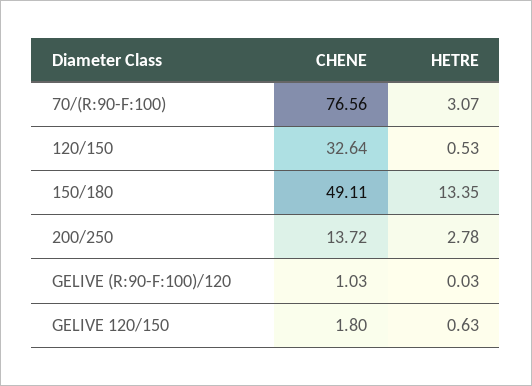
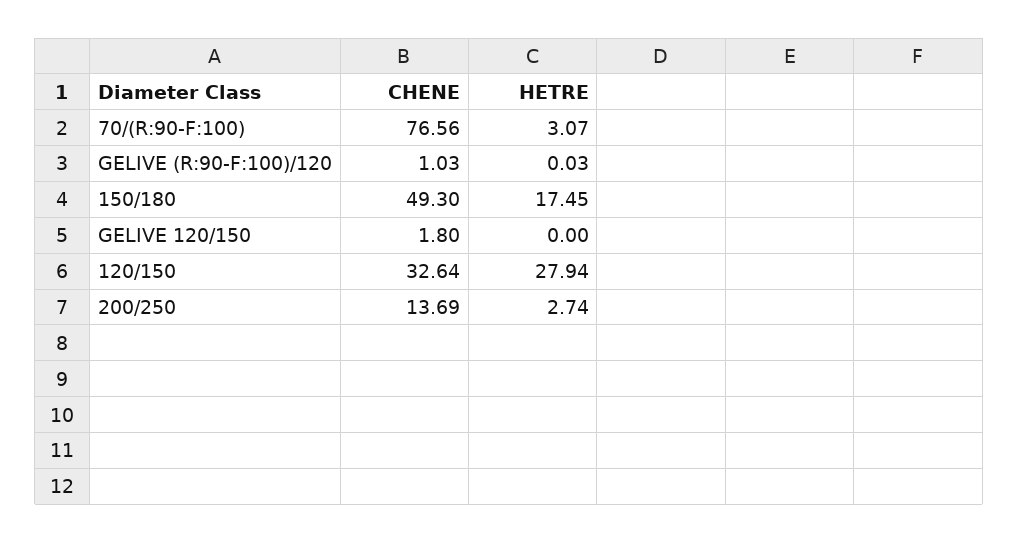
HETRE, 120/150: 0.53 -> 27.94
CHENE, 150/180: 49.11 -> 49.3
HETRE, 150/180: 13.35 -> 17.45
CHENE, 200/250: 13.72 -> 13.69
HETRE, 200/250: 2.78 -> 2.74
HETRE, GELIVE 120/150: 0.63 -> 0

